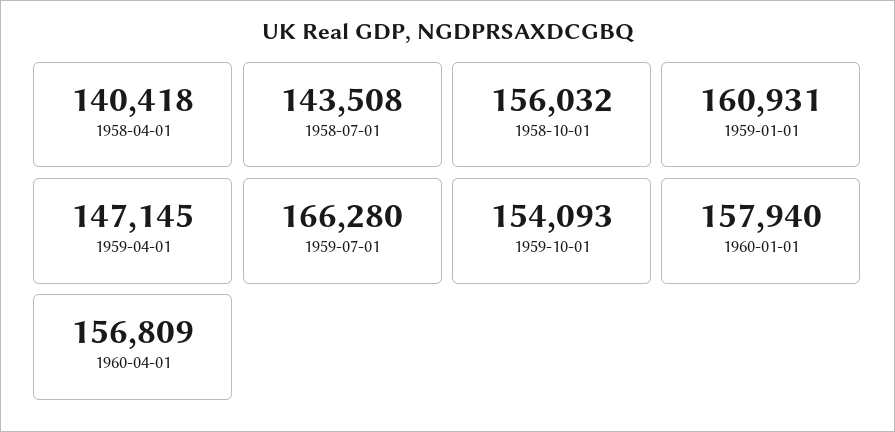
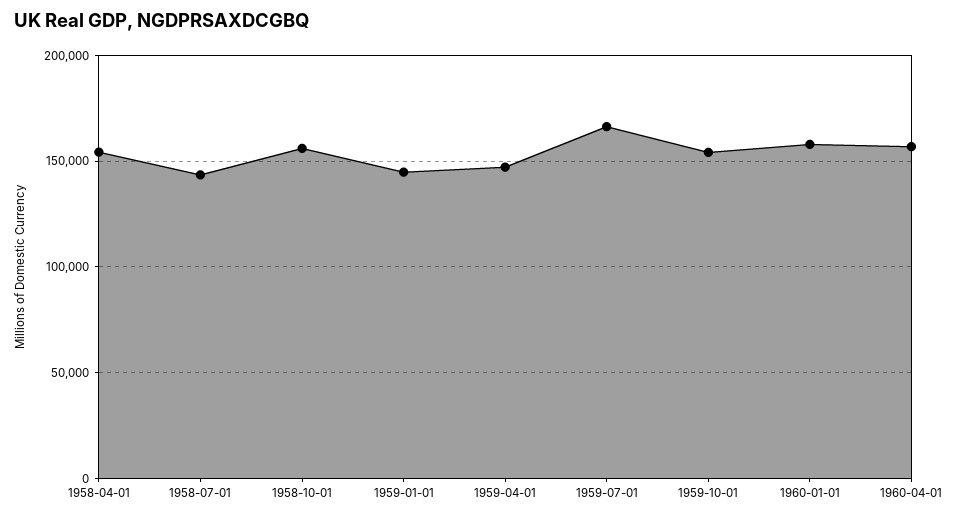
1958-04-01: 140418 -> 155000
1959-01-01: 160931 -> 145000

